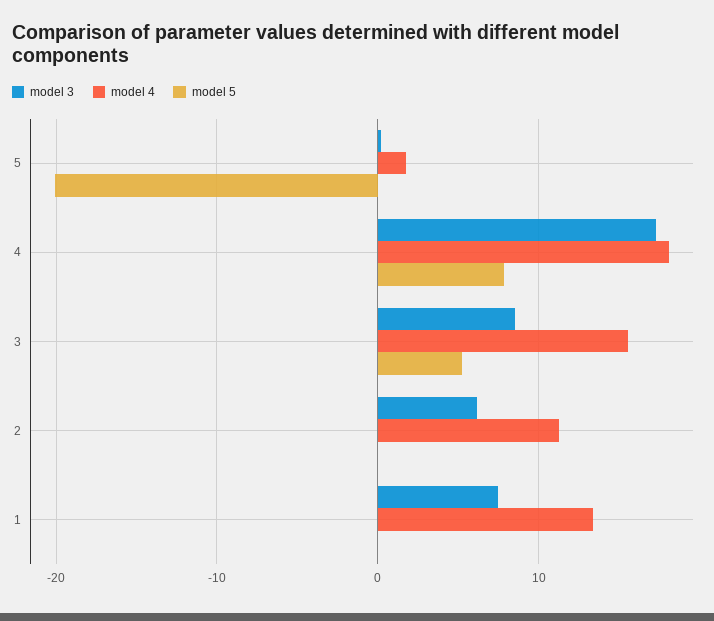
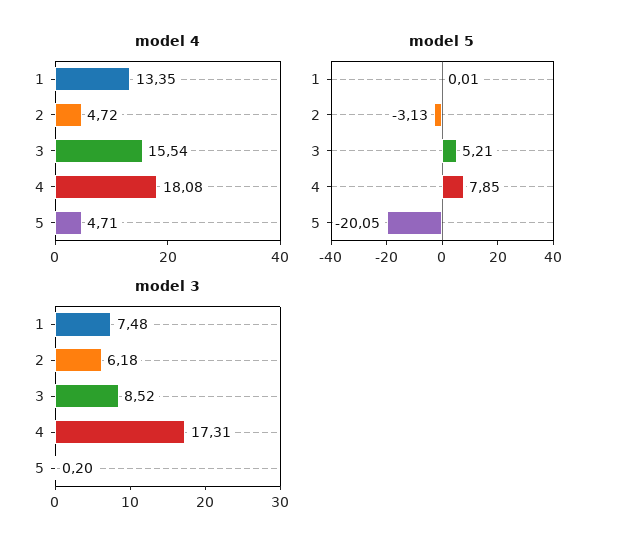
model 4, 5: 2 -> 4.71
model 4, 2: 11 -> 4.72
model 5, 2: 0 -> -3.13

